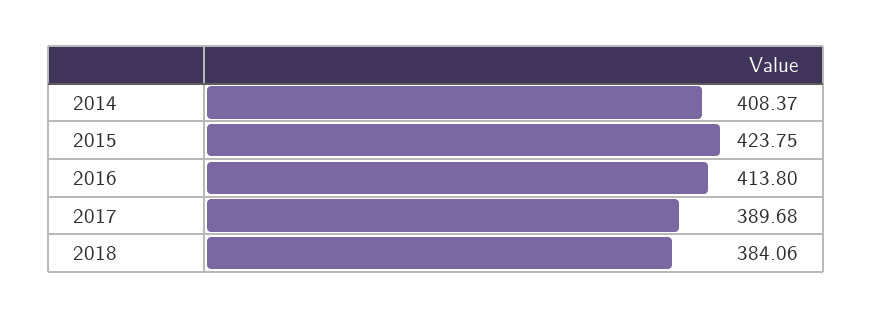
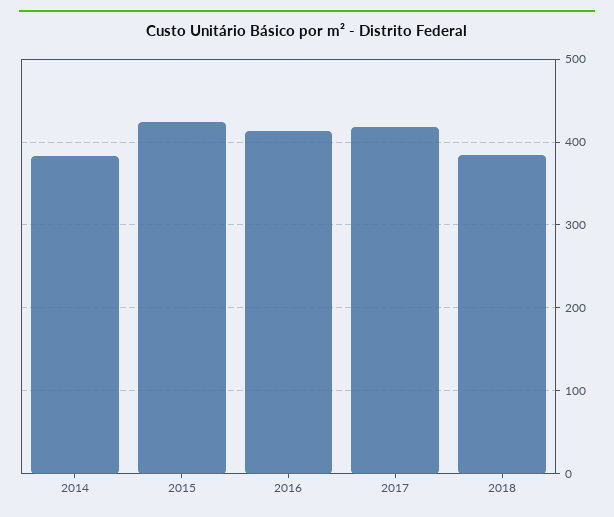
2014: 408.37 -> 380
2017: 389.68 -> 420

